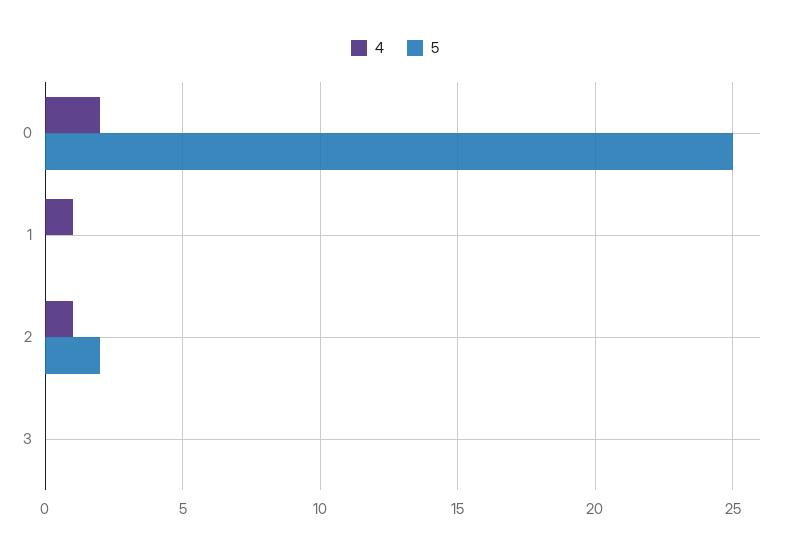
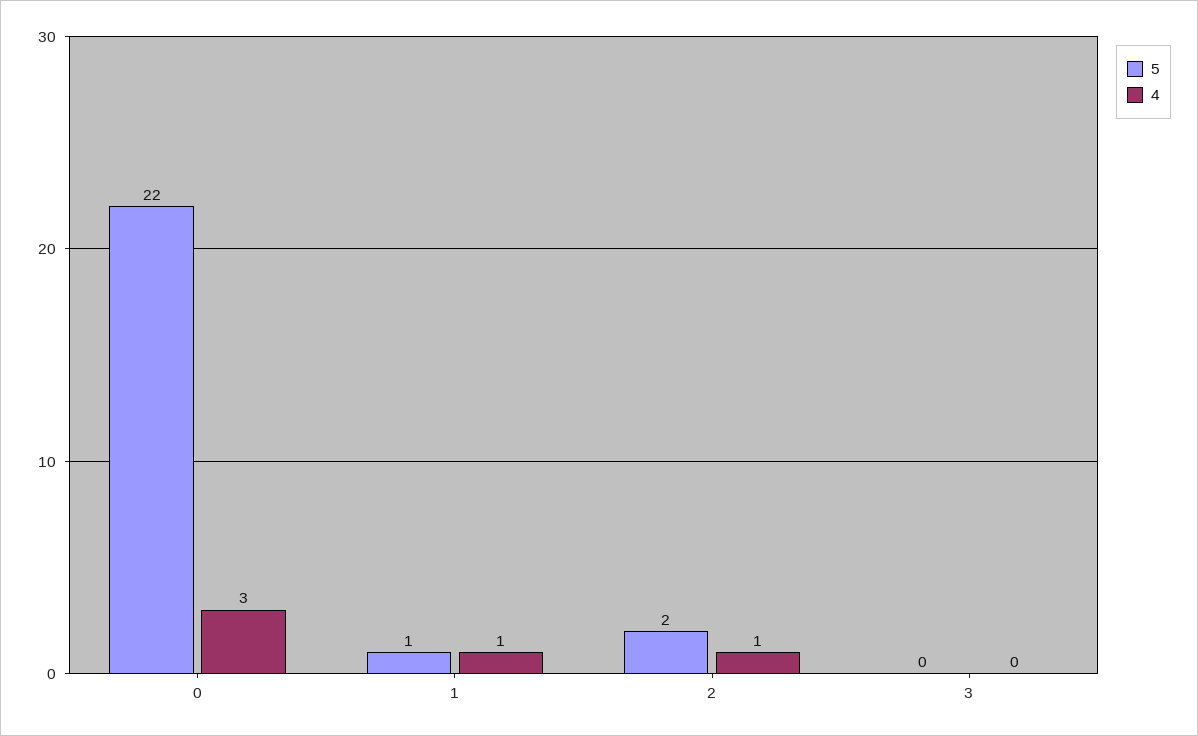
4, 0: 2 -> 3
5, 0: 25 -> 22
5, 1: 0 -> 1

